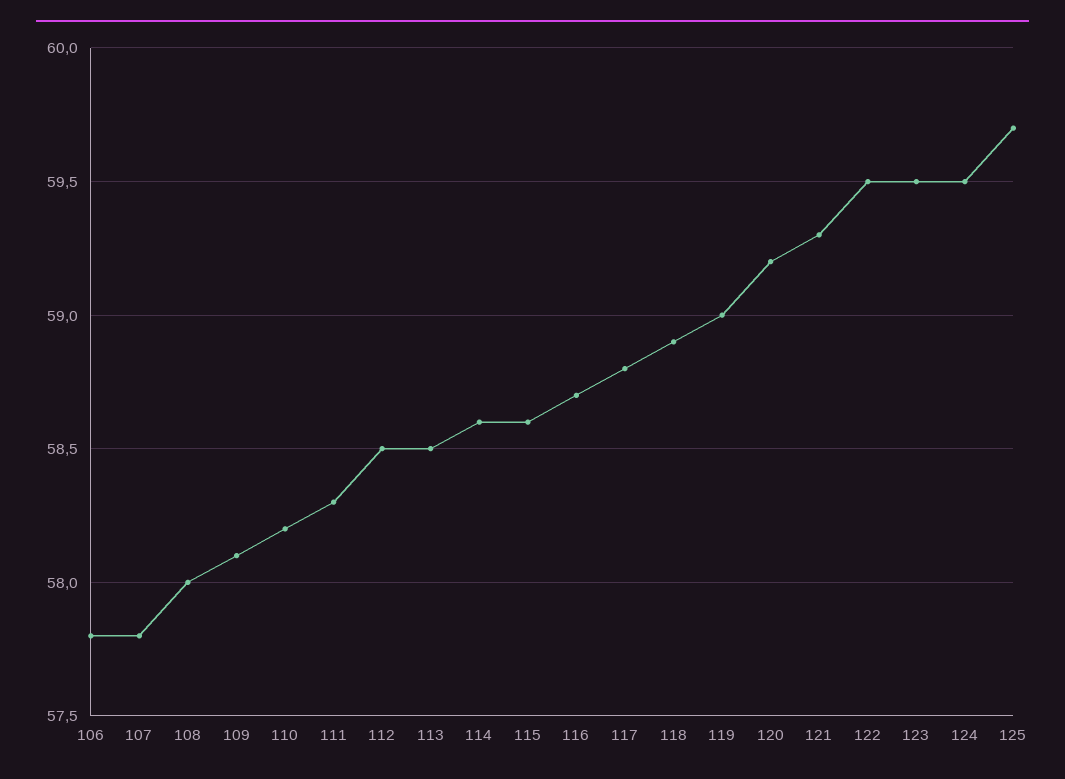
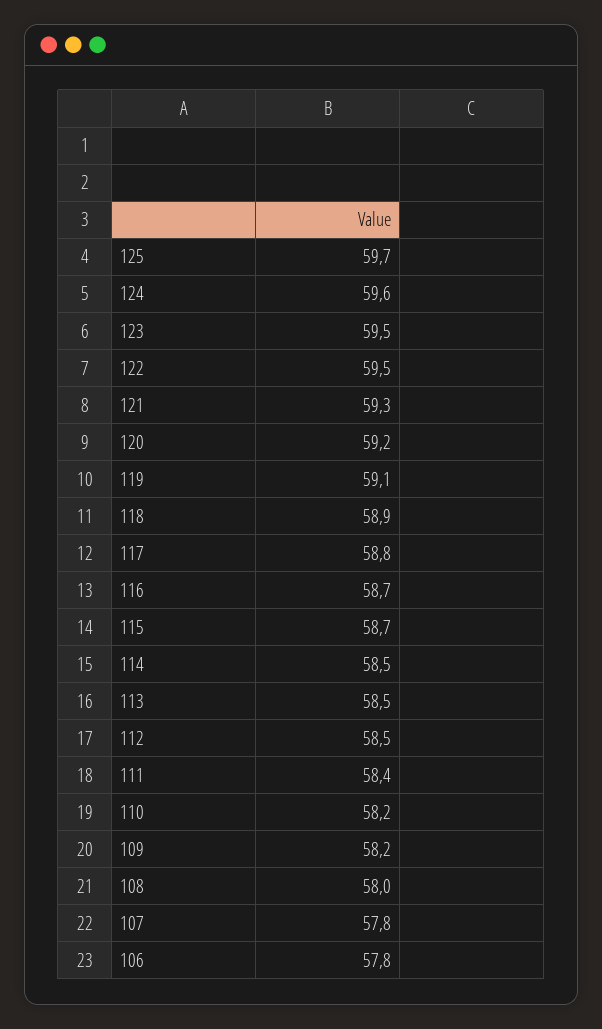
109: 58.1 -> 58.2
111: 58.3 -> 58.4
114: 58.6 -> 58.5
115: 58.6 -> 58.7
119: 59 -> 59.1
124: 59.5 -> 59.6

